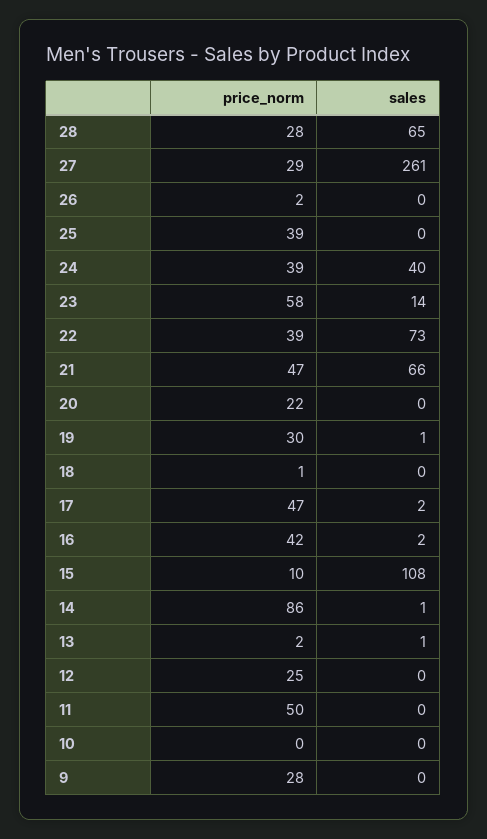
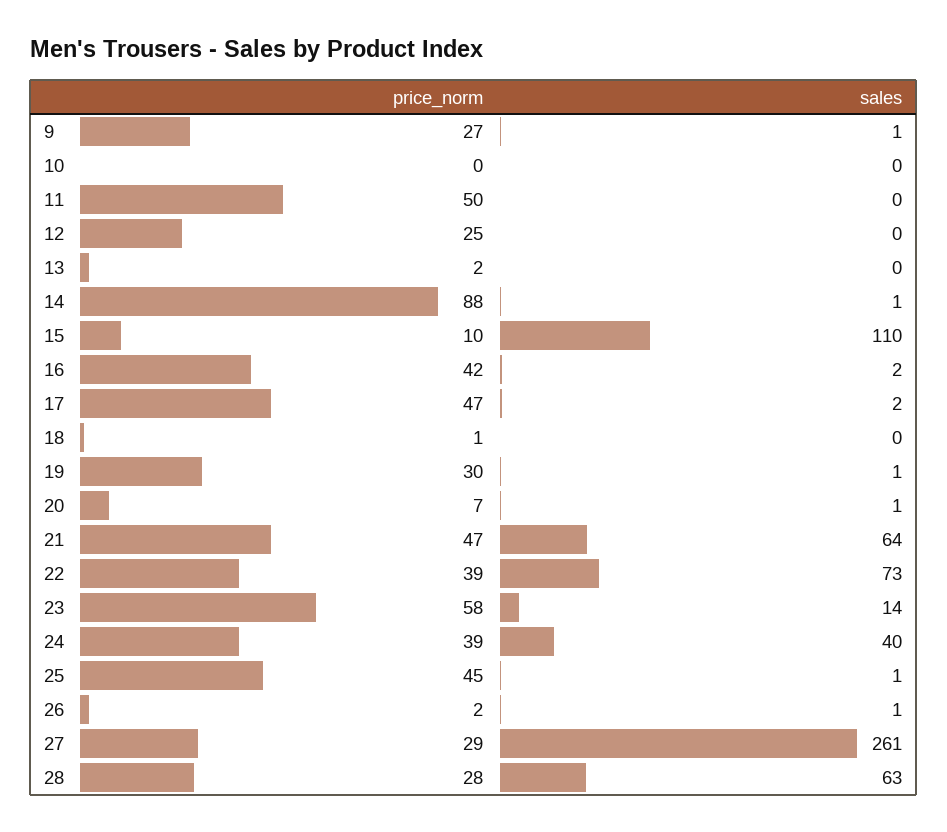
sales, 28: 65 -> 63
sales, 26: 0 -> 1
price_norm, 25: 39 -> 45
sales, 25: 0 -> 1
sales, 21: 66 -> 64
price_norm, 20: 22 -> 7
sales, 20: 0 -> 1
sales, 15: 108 -> 110
price_norm, 14: 86 -> 88
sales, 13: 1 -> 0
price_norm, 9: 28 -> 27
sales, 9: 0 -> 1

